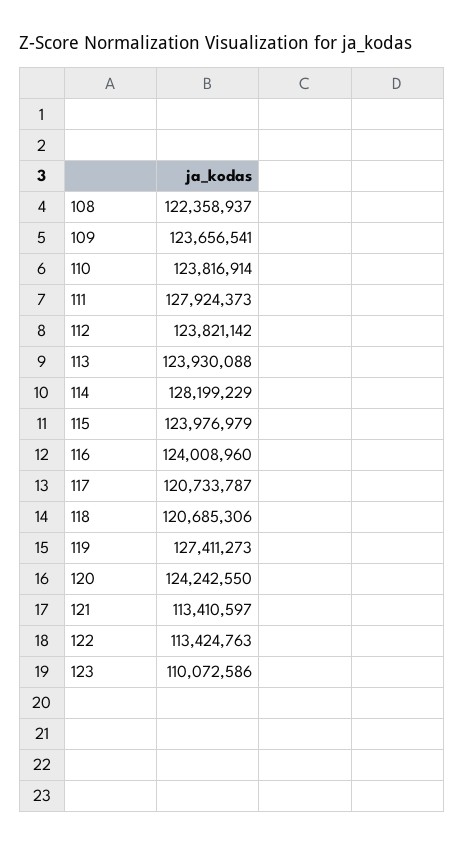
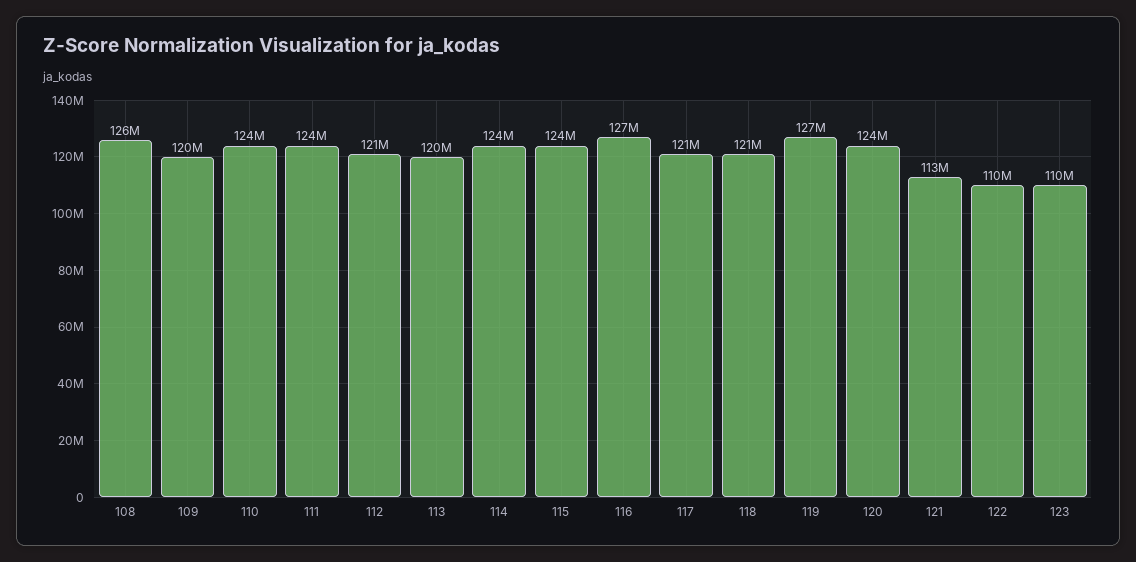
108: 122358937 -> 126000000
109: 123656541 -> 120000000
111: 127924373 -> 124000000
112: 123821142 -> 121000000
113: 123930088 -> 120000000
114: 128199229 -> 124000000
116: 124008960 -> 127000000
122: 113424763 -> 110000000

